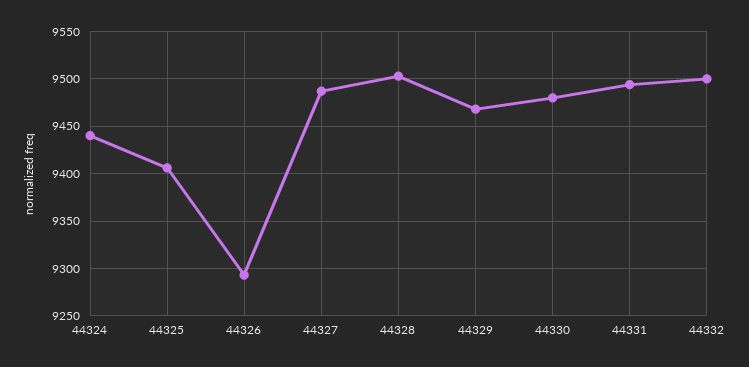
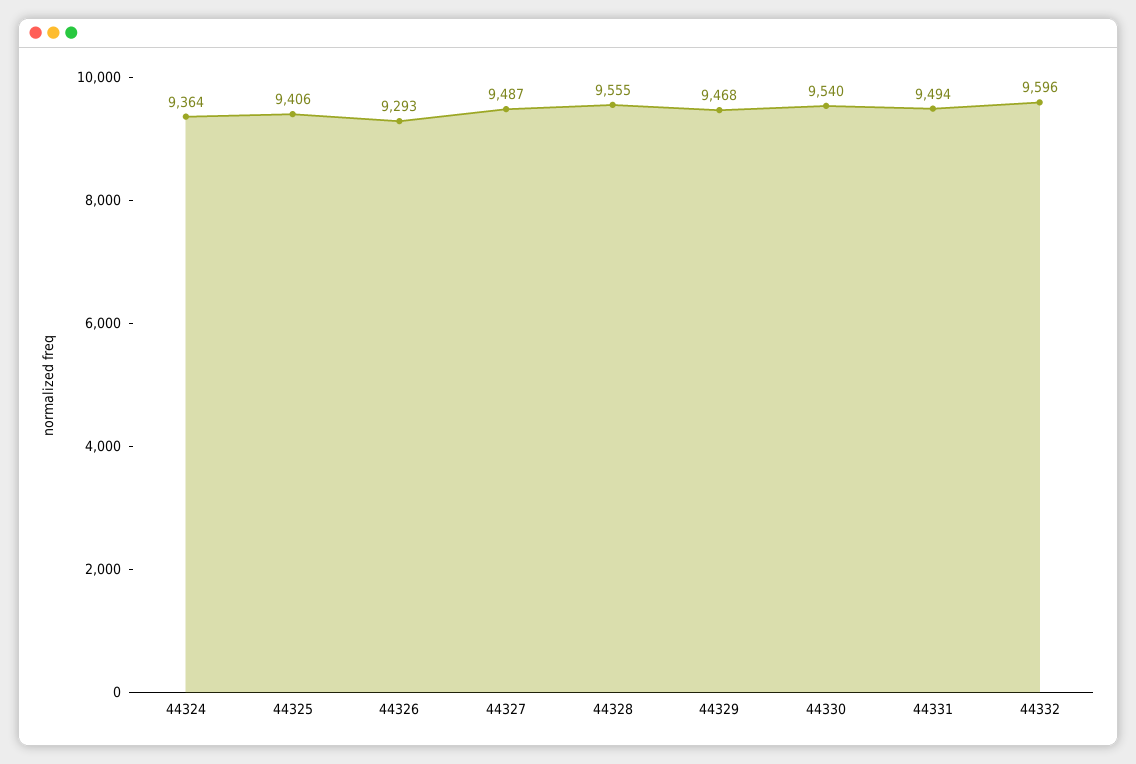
44324: 9440 -> 9364
44328: 9500 -> 9555
44330: 9480 -> 9540
44332: 9500 -> 9596

